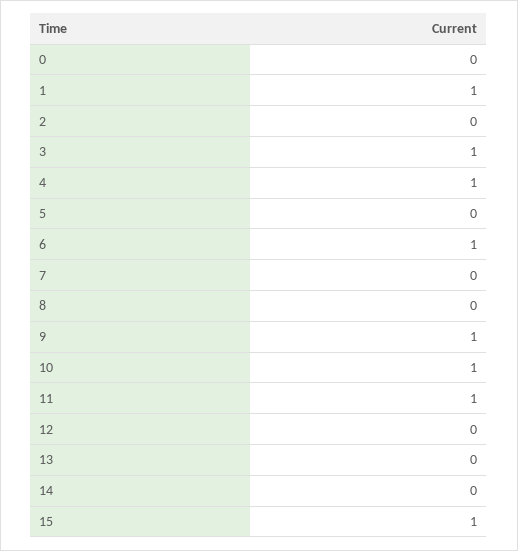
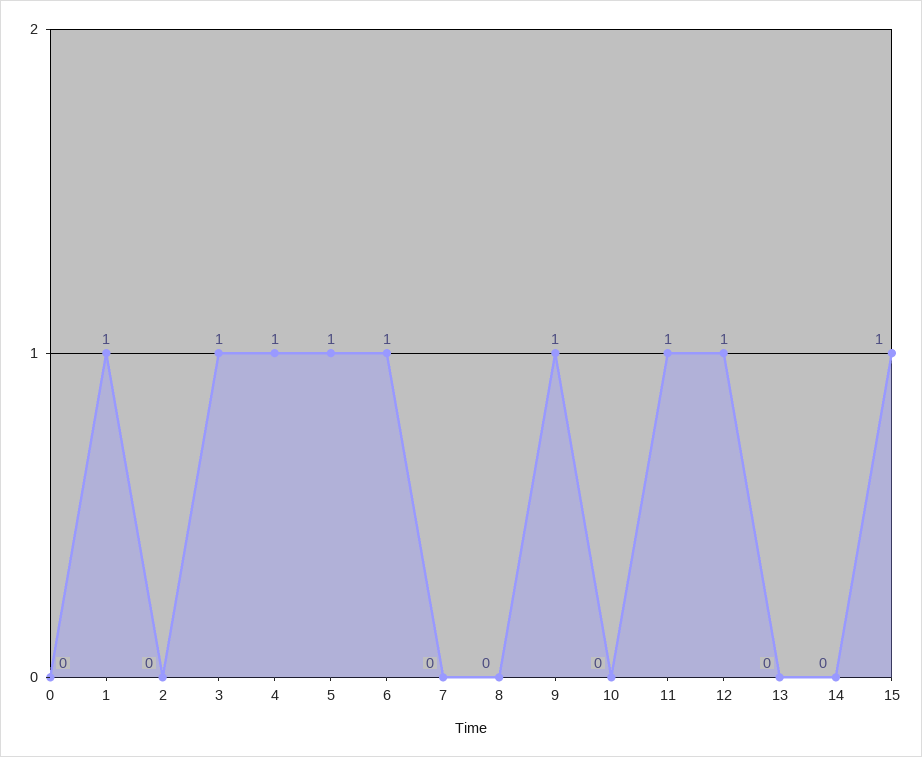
5: 0 -> 1
10: 1 -> 0
12: 0 -> 1

